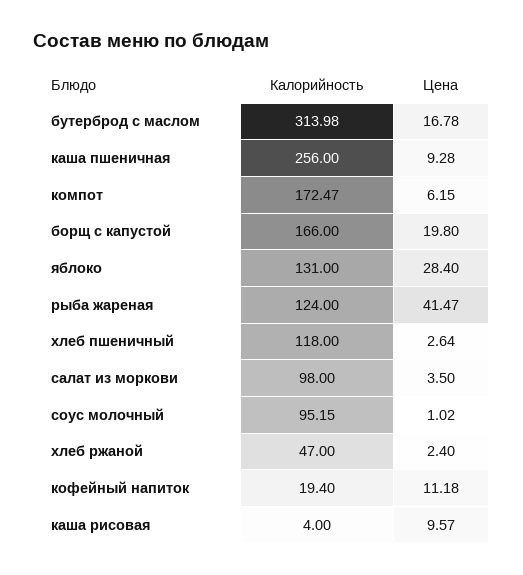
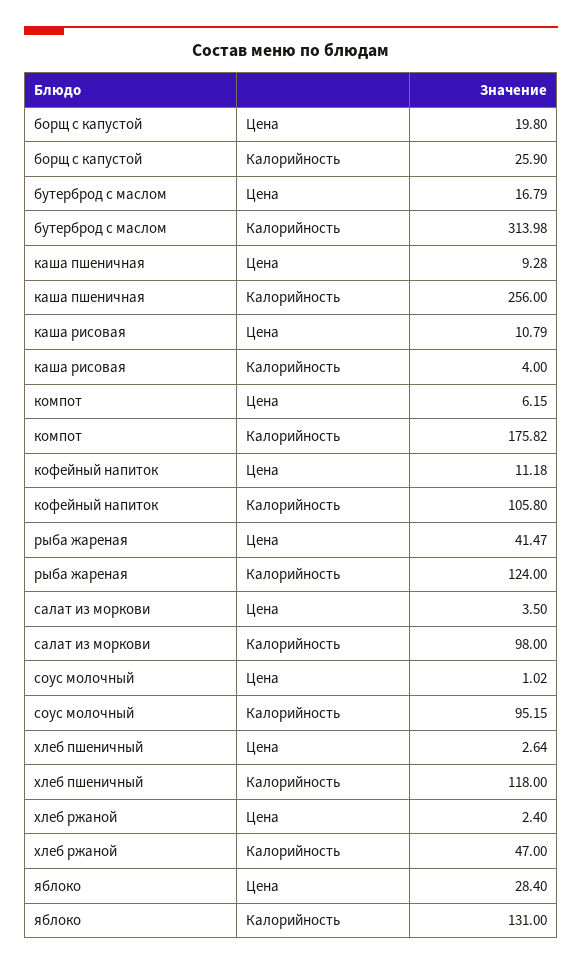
Цена, бутерброд с маслом: 16.78 -> 16.79
Калорийность, компот: 172.47 -> 175.82
Калорийность, борщ с капустой: 166 -> 25.9
Калорийность, кофейный напиток: 19.4 -> 105.8
Цена, каша рисовая: 9.57 -> 10.79

